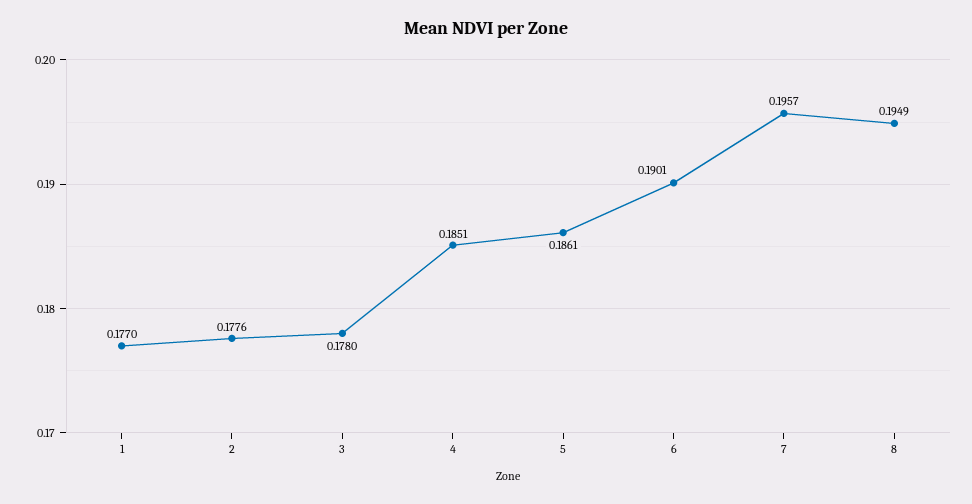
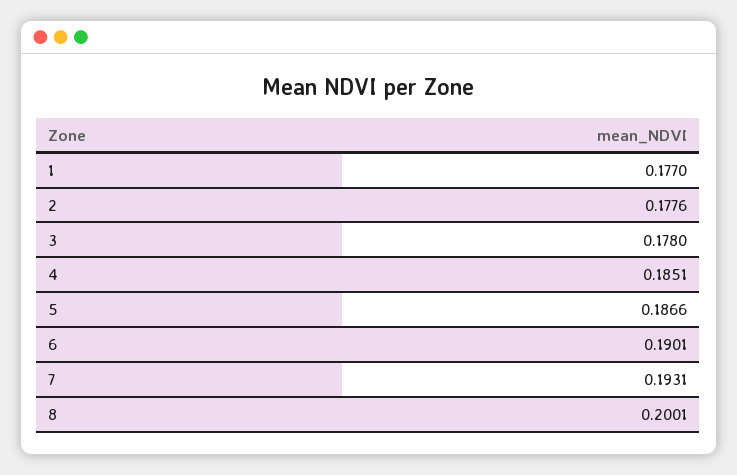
5: 0.1861 -> 0.1866
7: 0.1957 -> 0.1931
8: 0.1949 -> 0.2001

